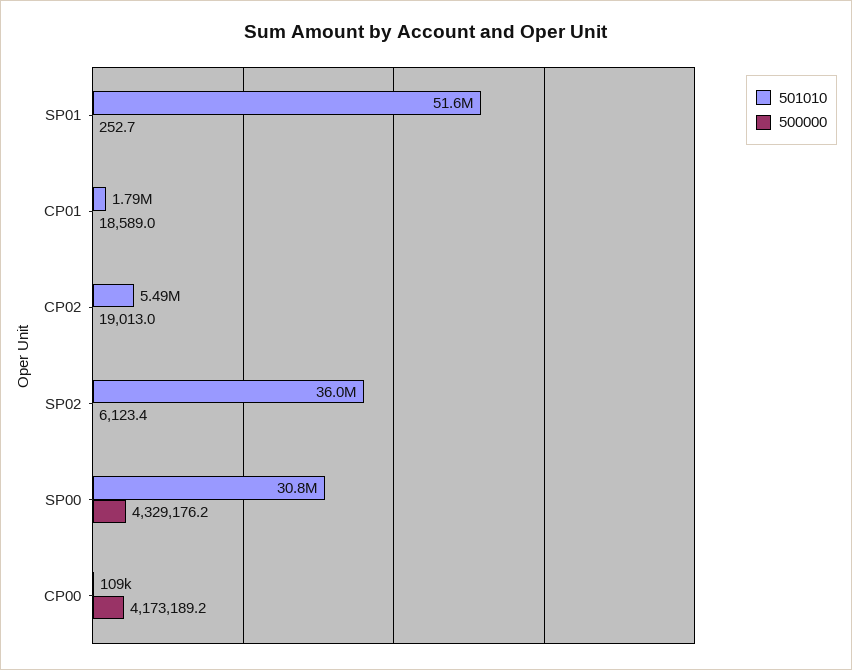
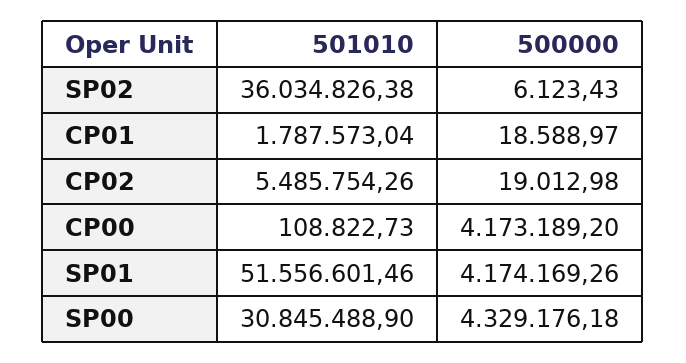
500000, SP01: 252.7 -> 4174169.26

